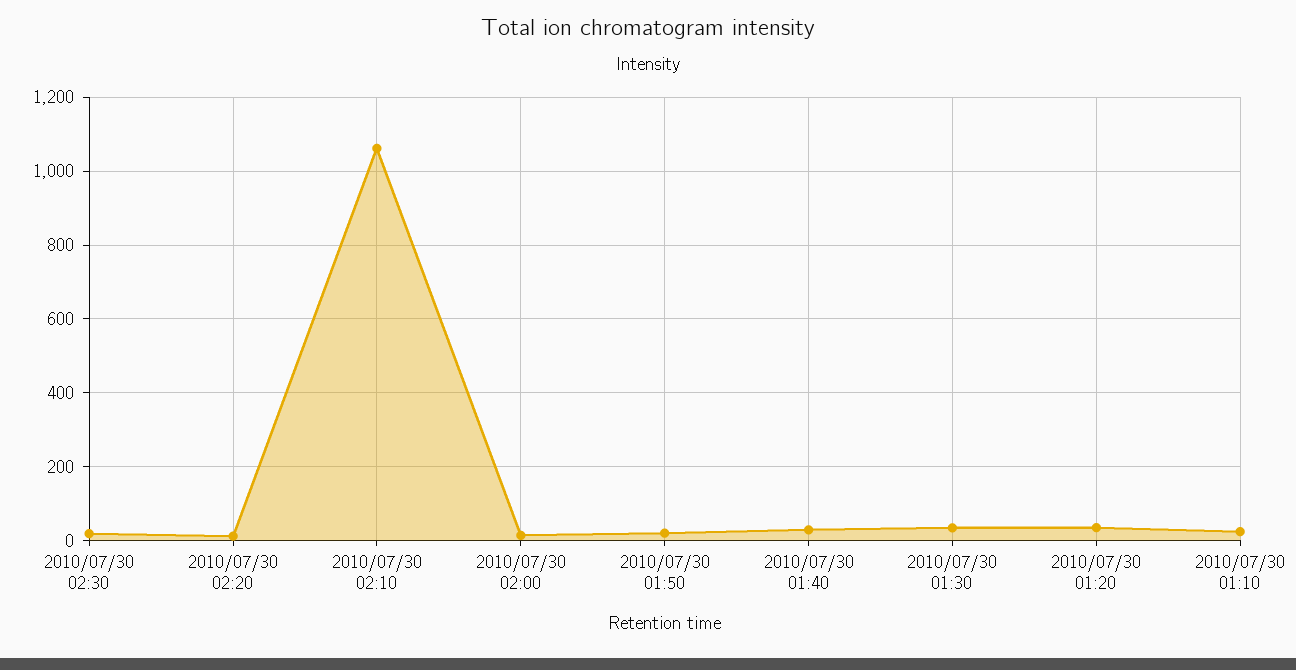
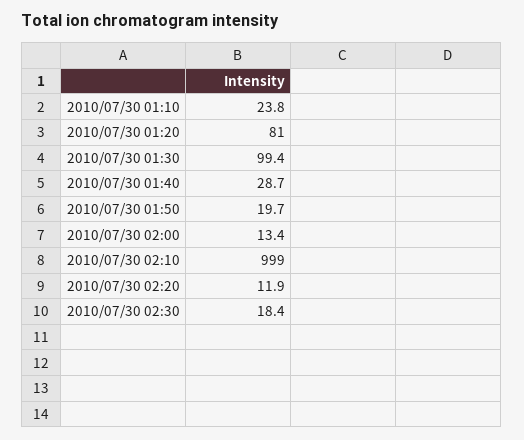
2010/07/30 02:10: 1060 -> 999
2010/07/30 01:30: 40 -> 99.4
2010/07/30 01:20: 40 -> 81

